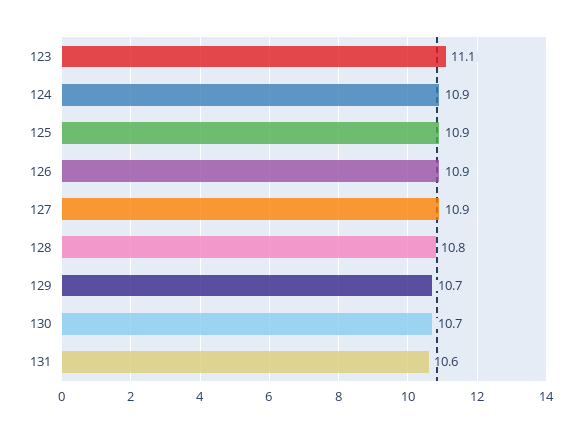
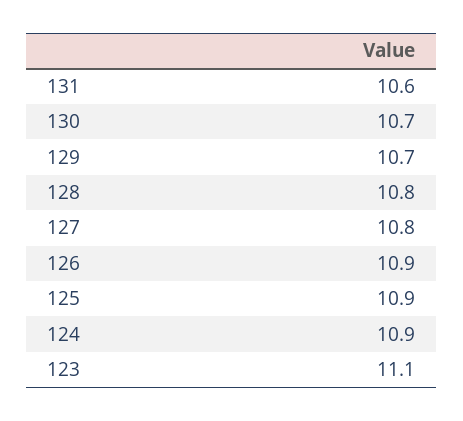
127: 10.9 -> 10.8

